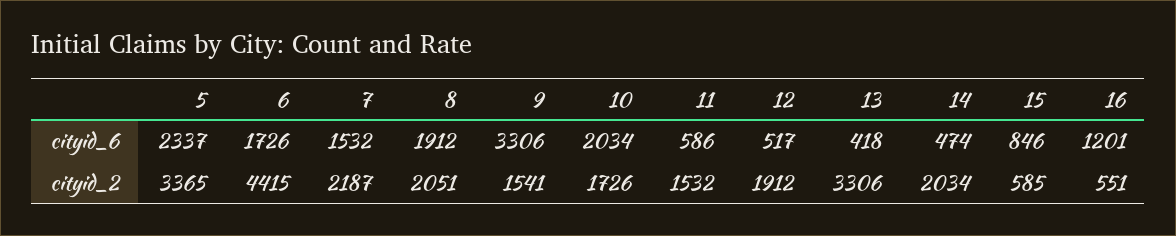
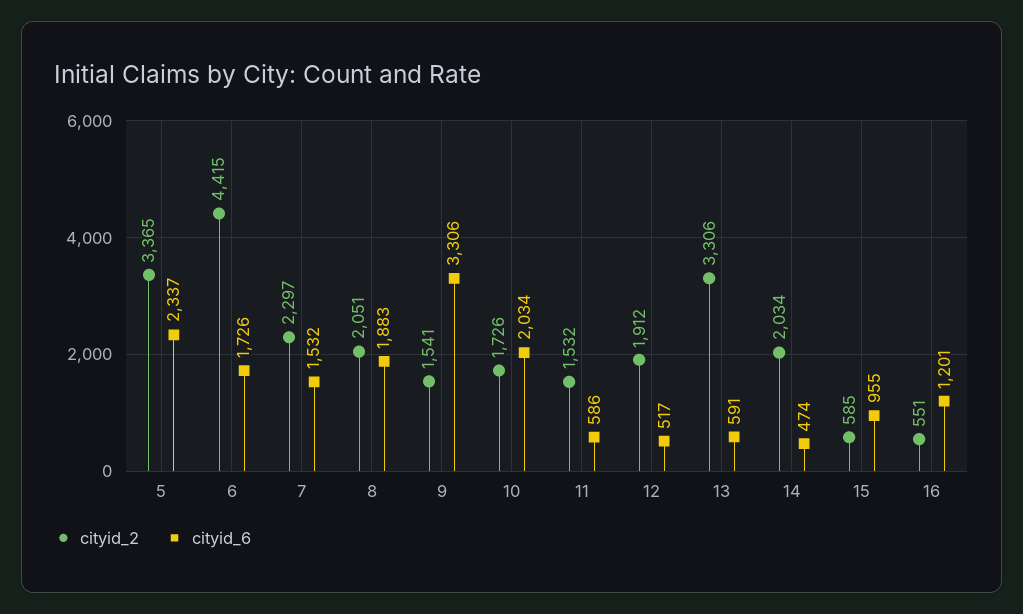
cityid_6, 8: 1912 -> 1883
cityid_6, 13: 418 -> 591
cityid_6, 15: 846 -> 955
cityid_2, 7: 2187 -> 2297

